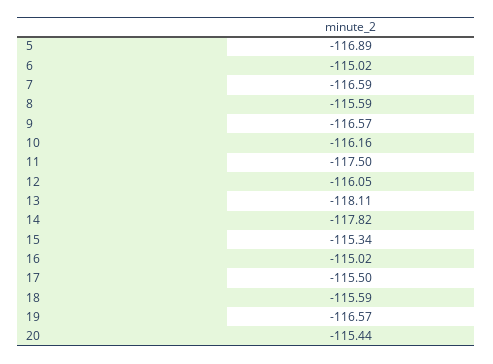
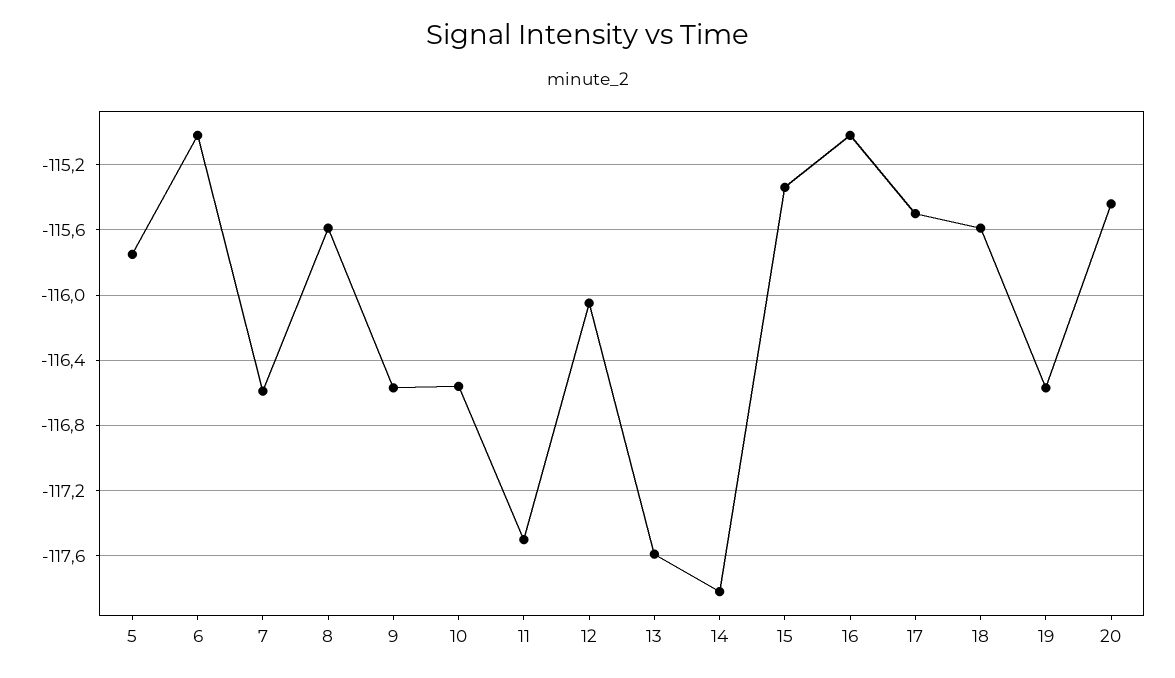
5: -116.89 -> -115.75
10: -116.16 -> -116.55
13: -118.11 -> -117.6

